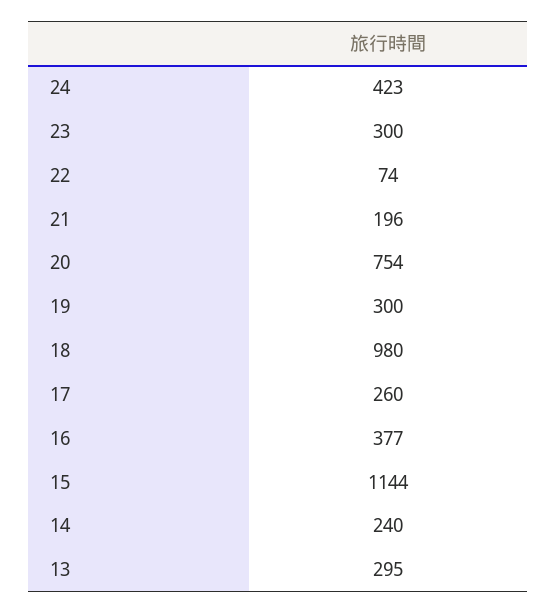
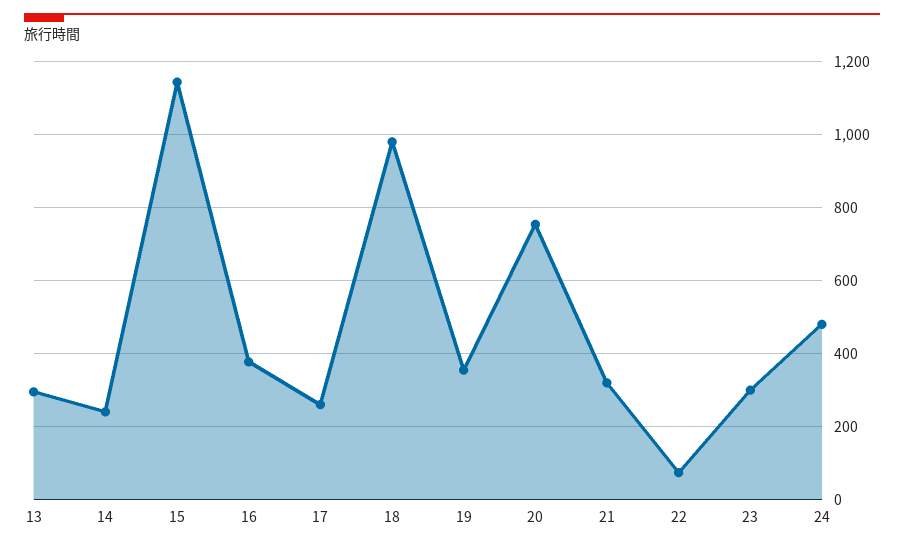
24: 423 -> 480
21: 196 -> 320
19: 300 -> 360

